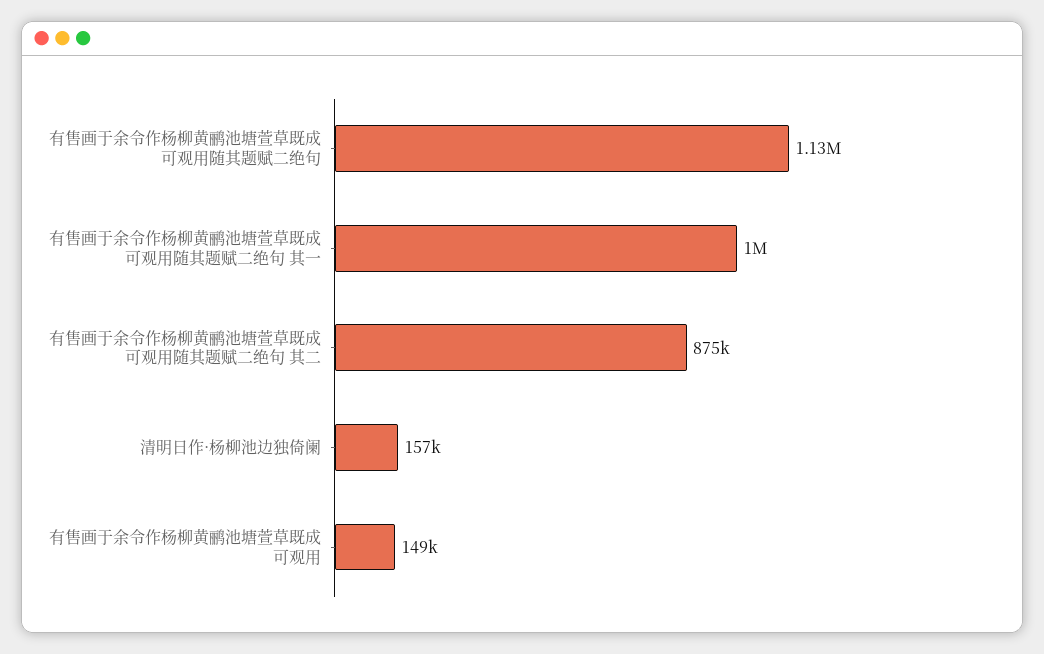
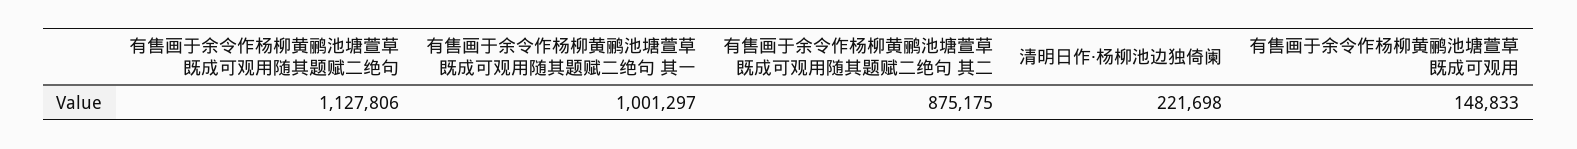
清明日作·杨柳池边独倚阑: 157000 -> 221698

